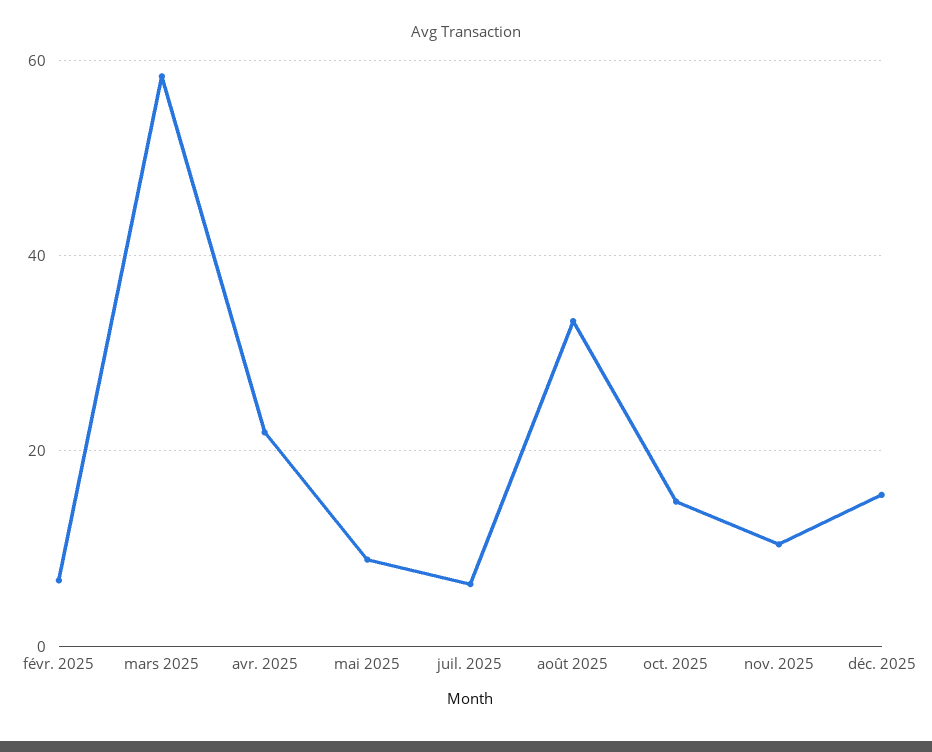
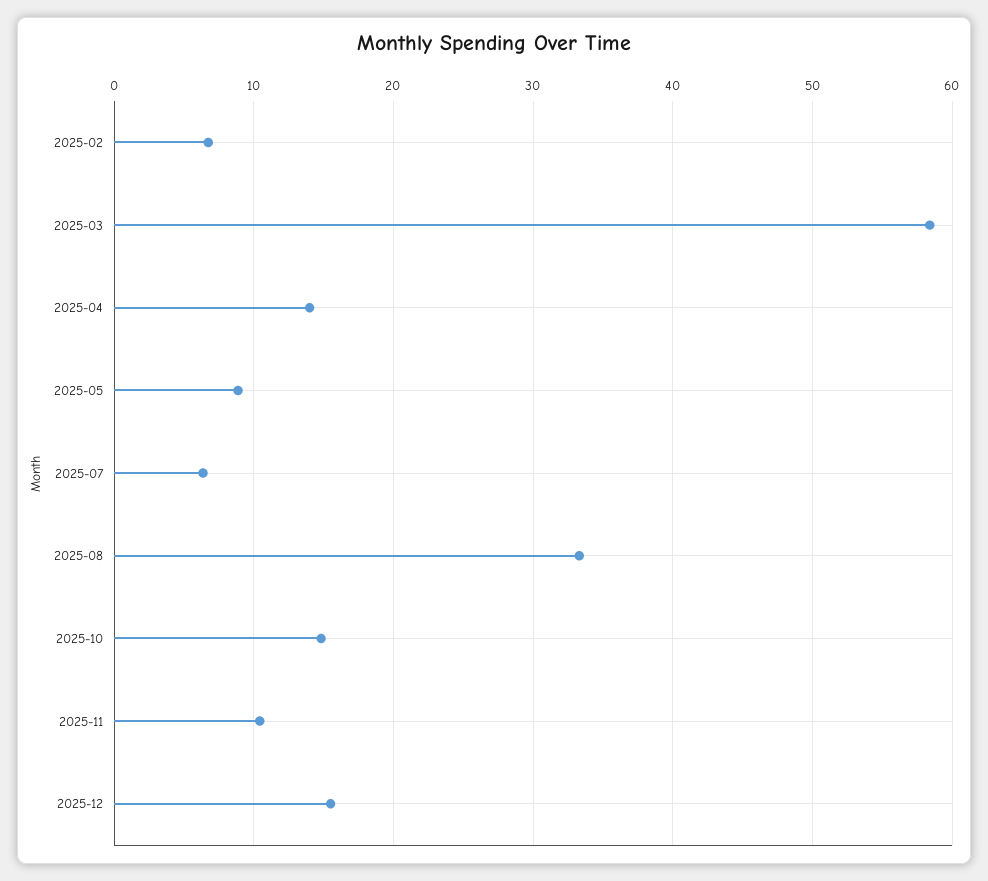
avr. 2025: 22 -> 14

